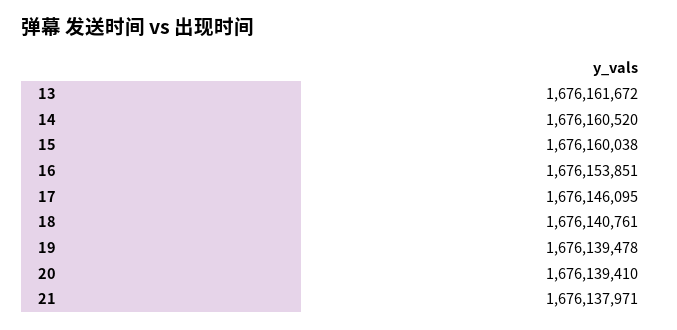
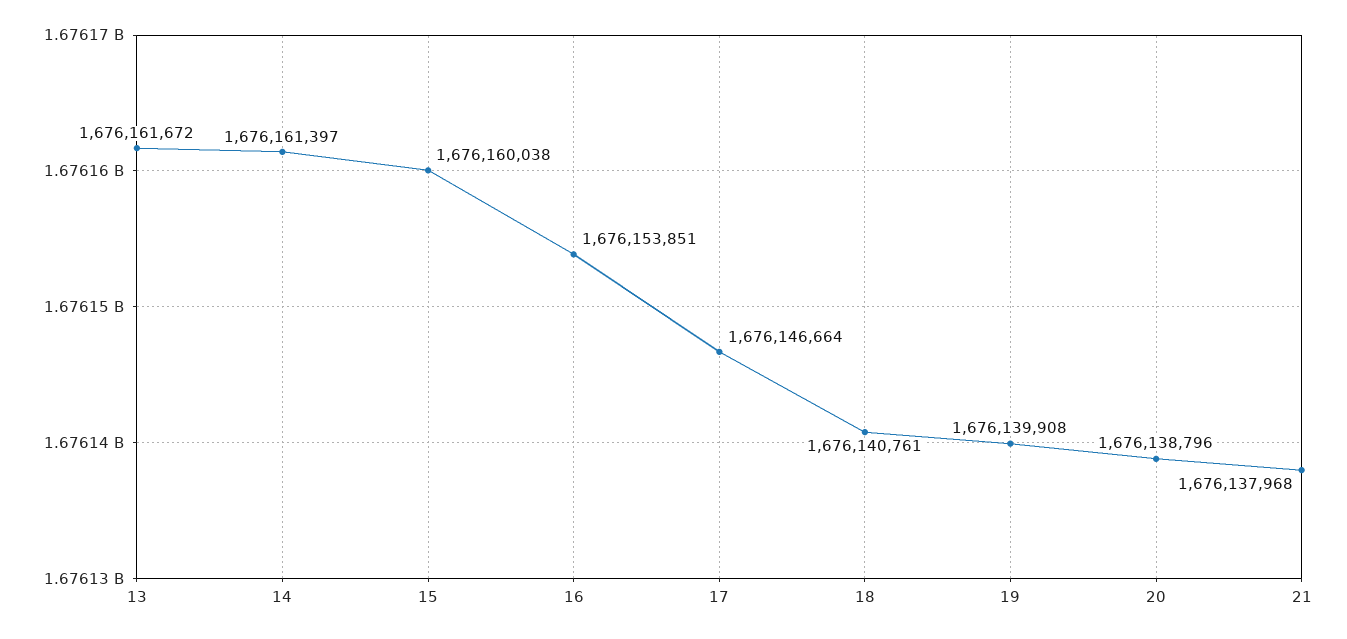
14: 1676160520 -> 1676161397
17: 1676146095 -> 1676146664
19: 1676139478 -> 1676139908
20: 1676139410 -> 1676138796
21: 1676137971 -> 1676137968

